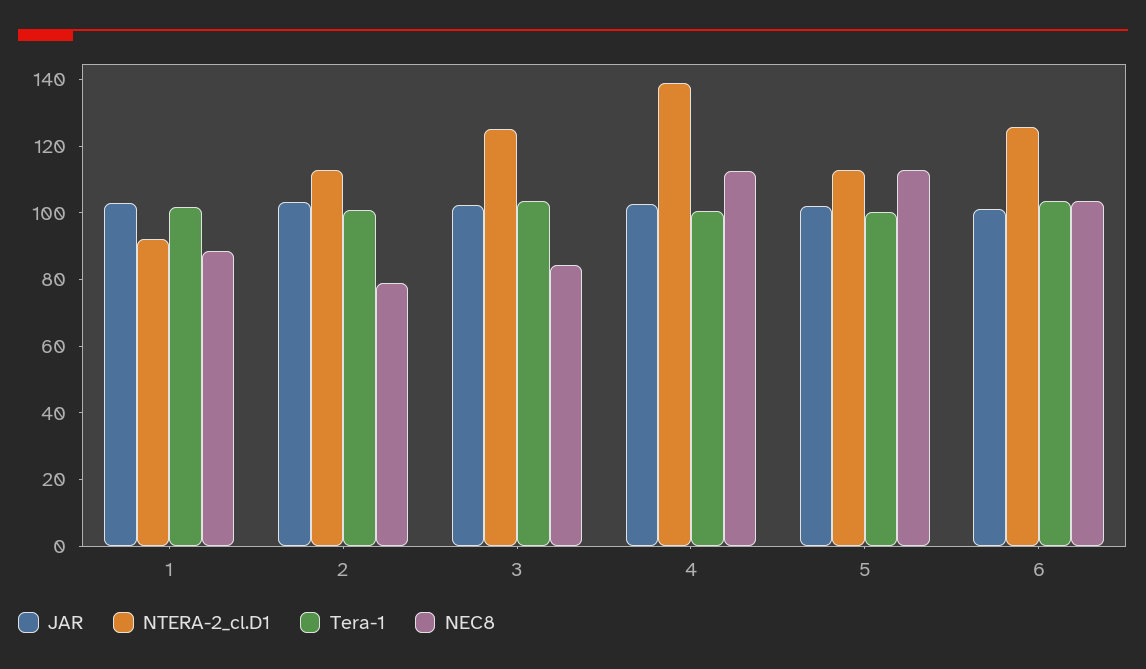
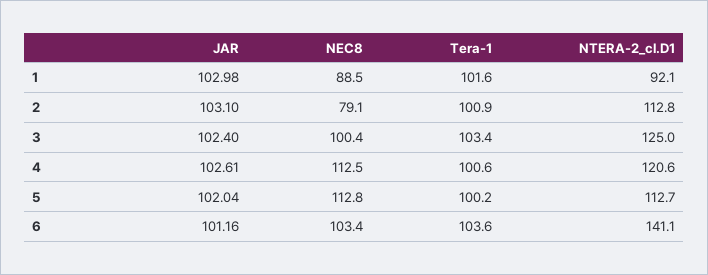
NEC8, 3: 85 -> 100.4
NTERA-2_cl.D1, 4: 140 -> 120.6
NTERA-2_cl.D1, 6: 125 -> 141.1

